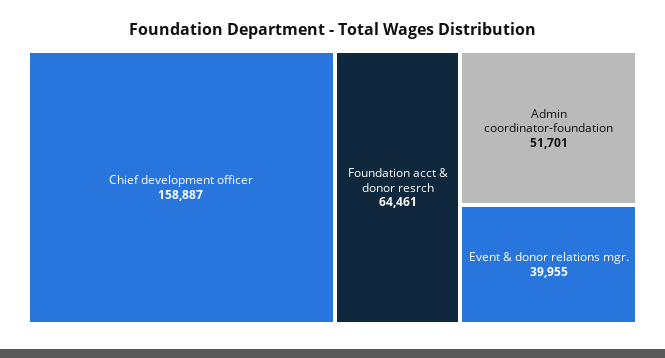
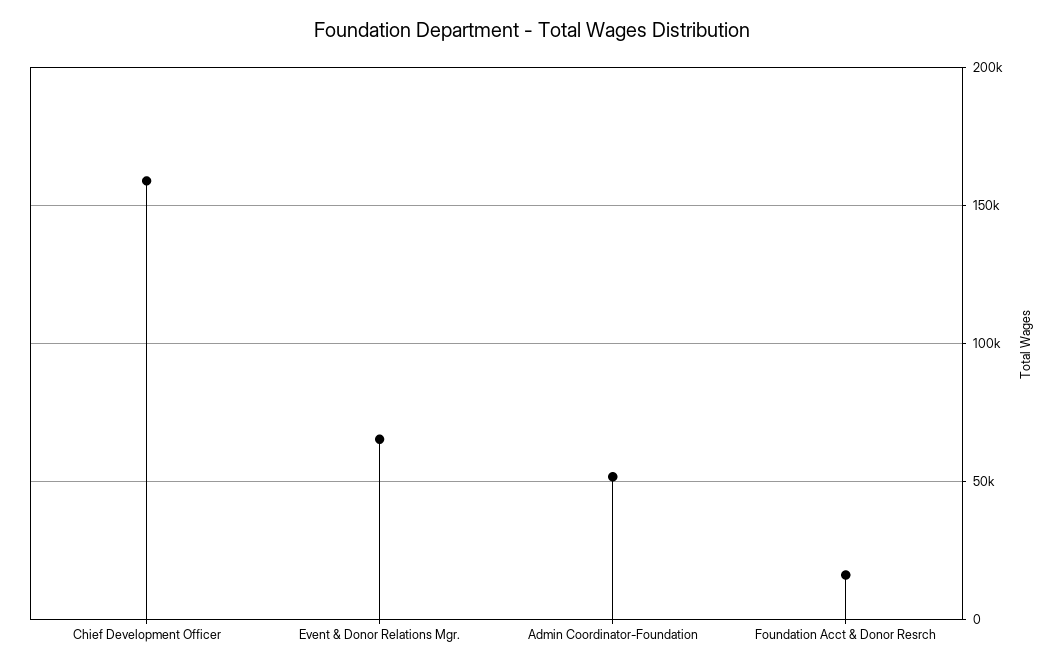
Foundation acct & donor resrch: 64461 -> 15000
Event & donor relations mgr.: 39955 -> 65000

